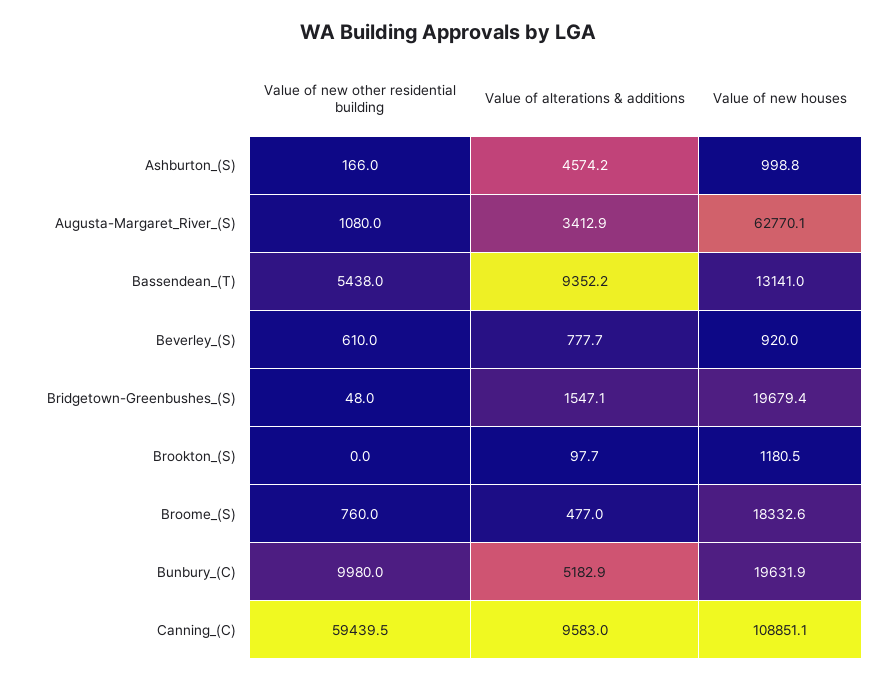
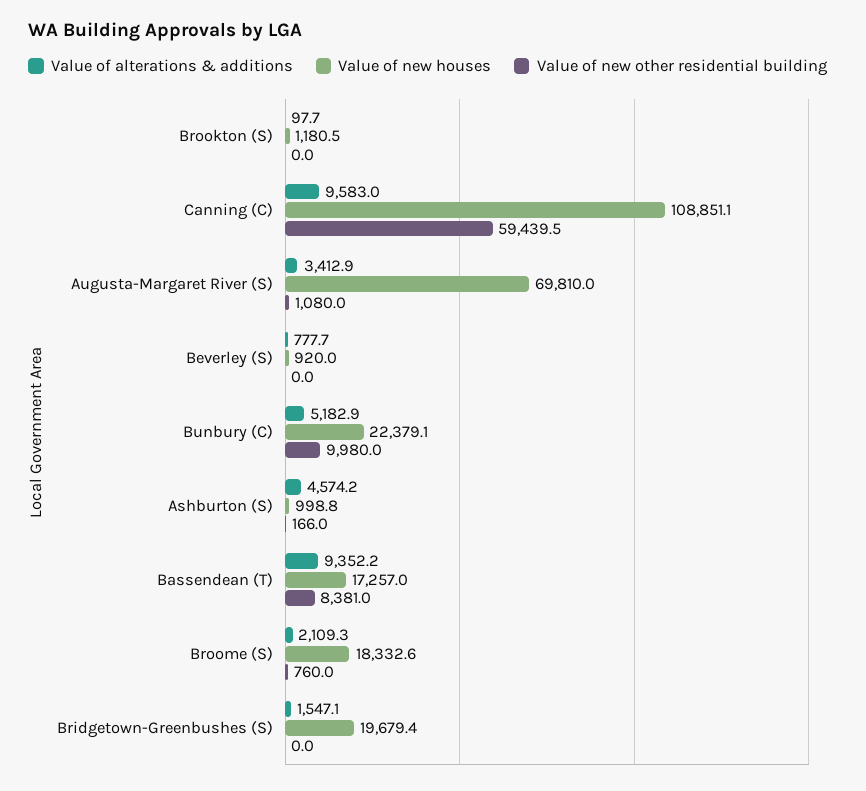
Value of new houses, Augusta-Margaret_River_(S): 62770.1 -> 69810
Value of new other residential building, Bassendean_(T): 5438 -> 8381
Value of new houses, Bassendean_(T): 13141 -> 17257
Value of new other residential building, Beverley_(S): 610 -> 0
Value of new other residential building, Bridgetown-Greenbushes_(S): 48 -> 0
Value of alterations & additions, Broome_(S): 477 -> 2109.3
Value of new houses, Bunbury_(C): 19631.9 -> 22379.1

